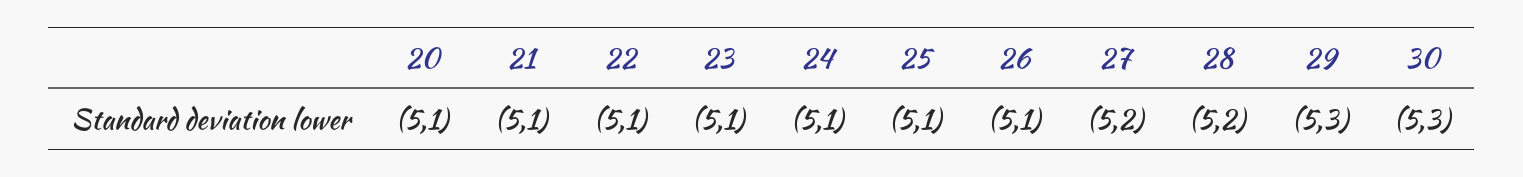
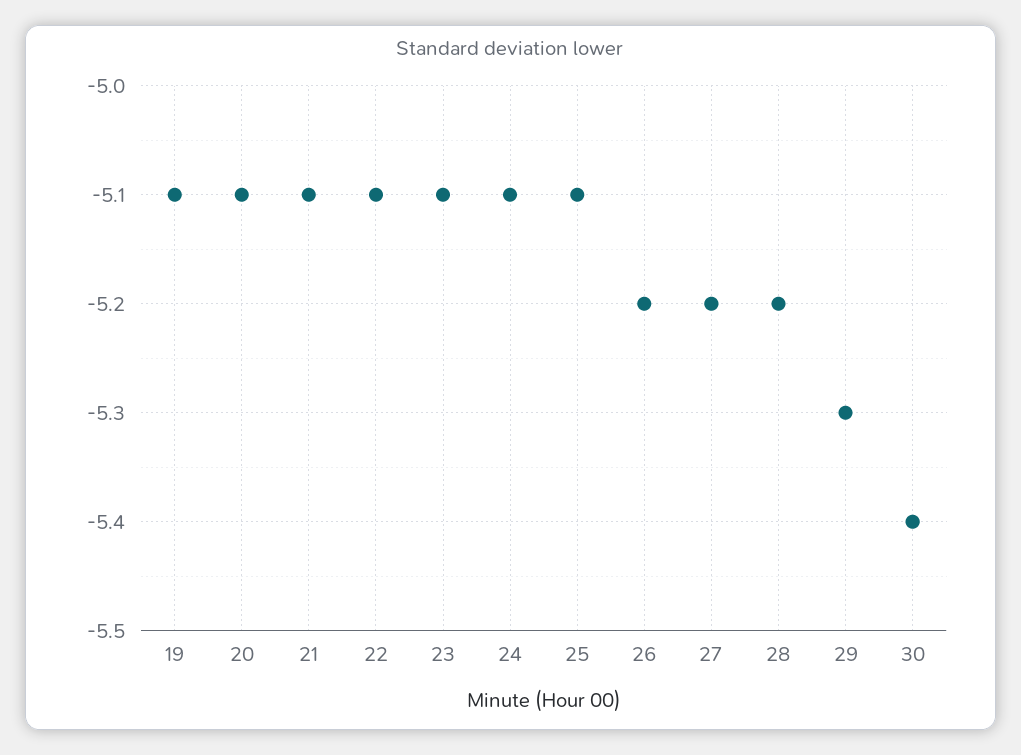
26: -5.1 -> -5.2
30: -5.3 -> -5.4
19: none -> -5.1

